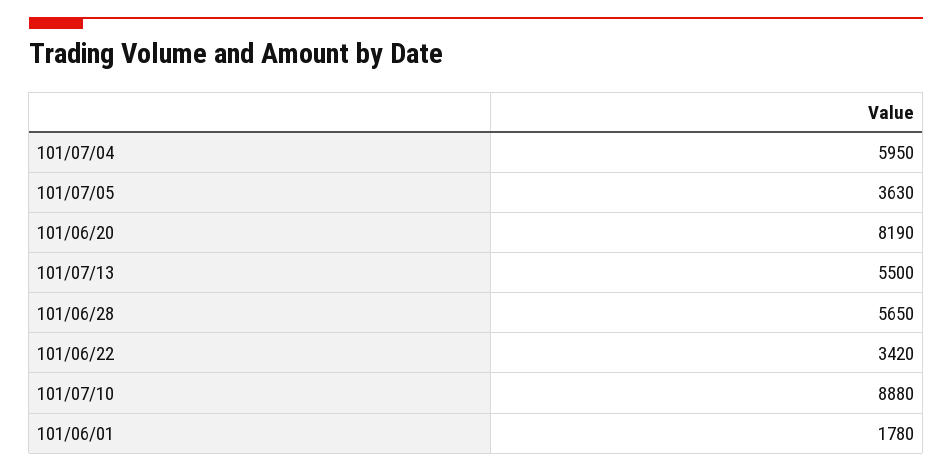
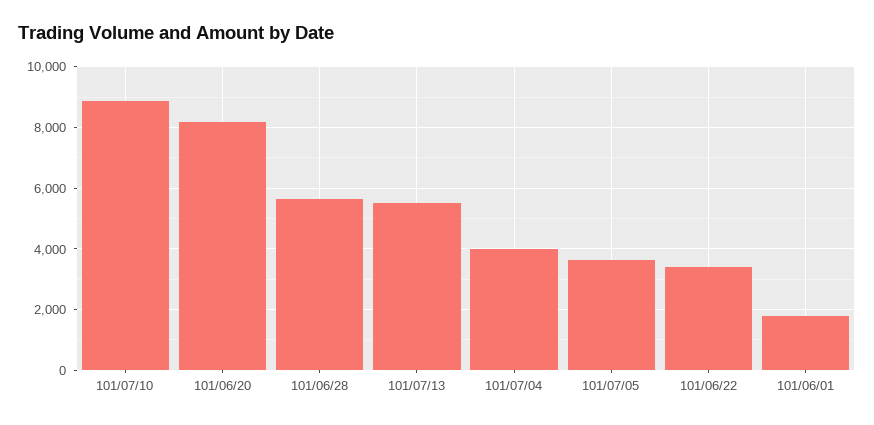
101/07/04: 5950 -> 4000

